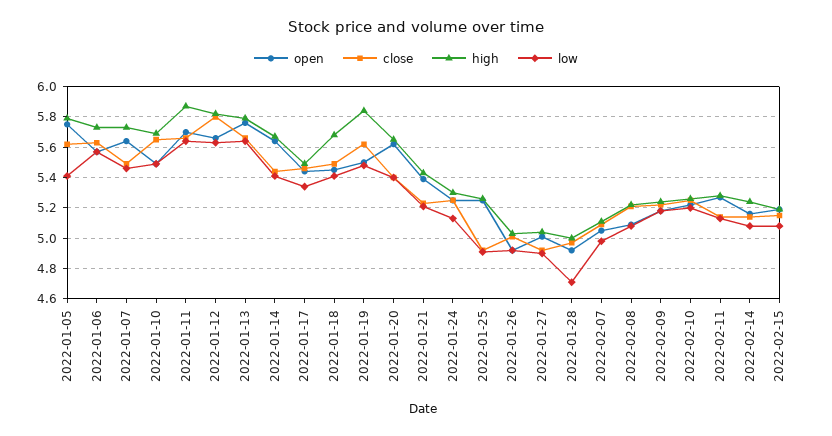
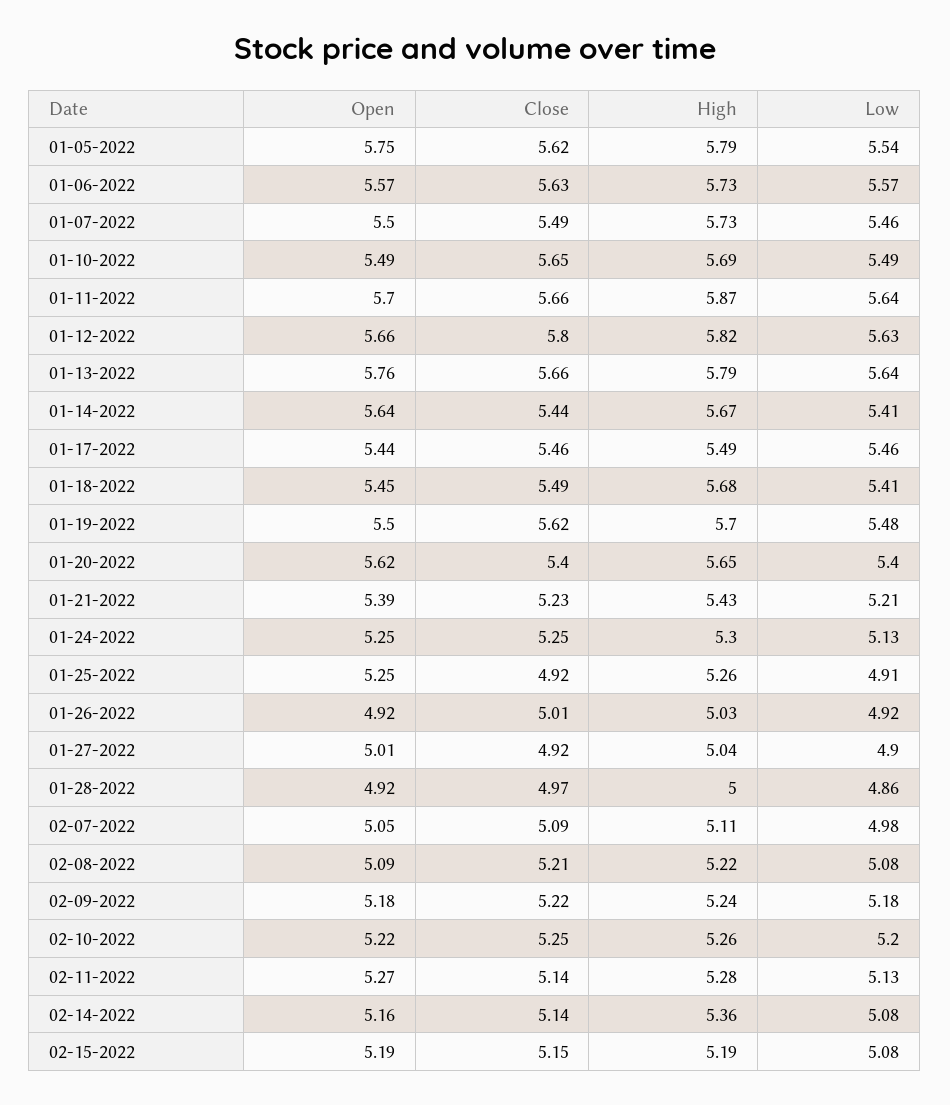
low, 2022-01-05: 5.4 -> 5.54
open, 2022-01-07: 5.65 -> 5.5
low, 2022-01-17: 5.35 -> 5.46
high, 2022-01-19: 5.85 -> 5.7
low, 2022-01-28: 4.7 -> 4.86
high, 2022-02-14: 5.25 -> 5.36

